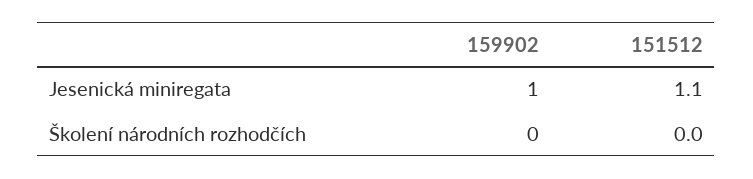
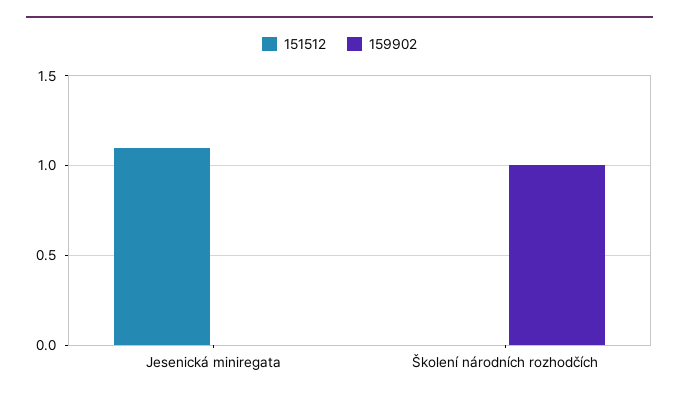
159902, Jesenická miniregata: 1 -> 0
159902, Školení národních rozhodčích: 0 -> 1

